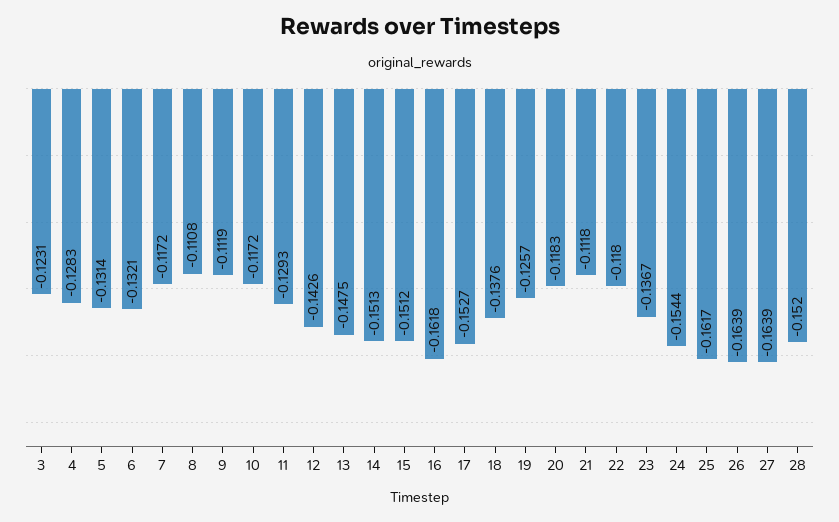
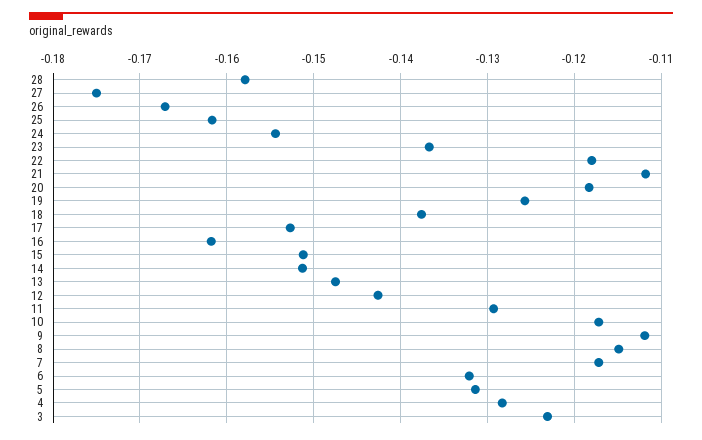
8: -0.1108 -> -0.115
26: -0.1639 -> -0.167
27: -0.1639 -> -0.175
28: -0.152 -> -0.158

